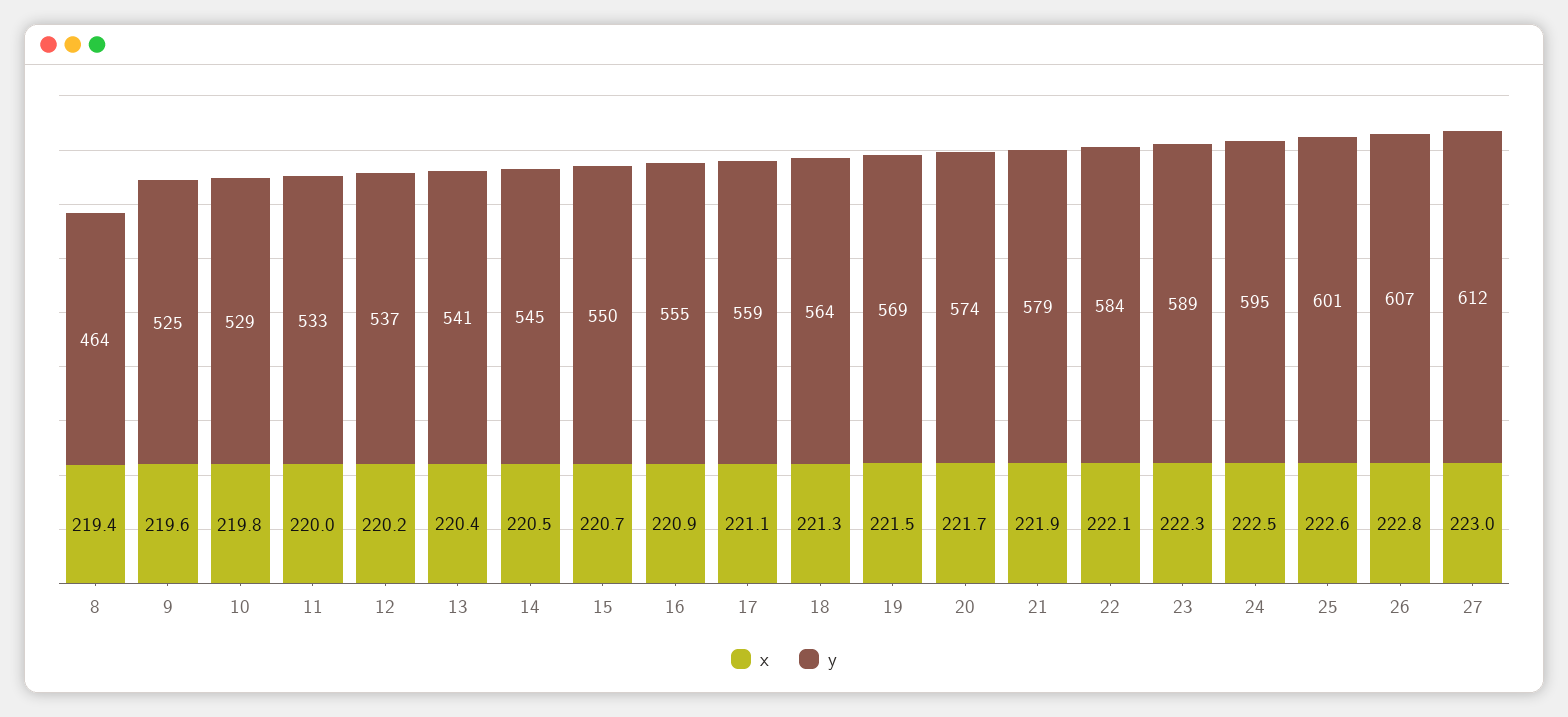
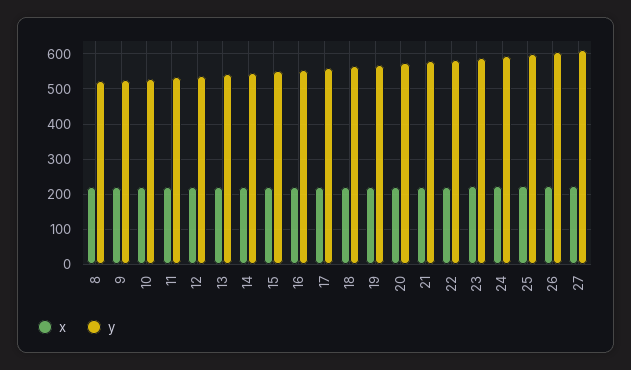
y, 8: 464 -> 520

